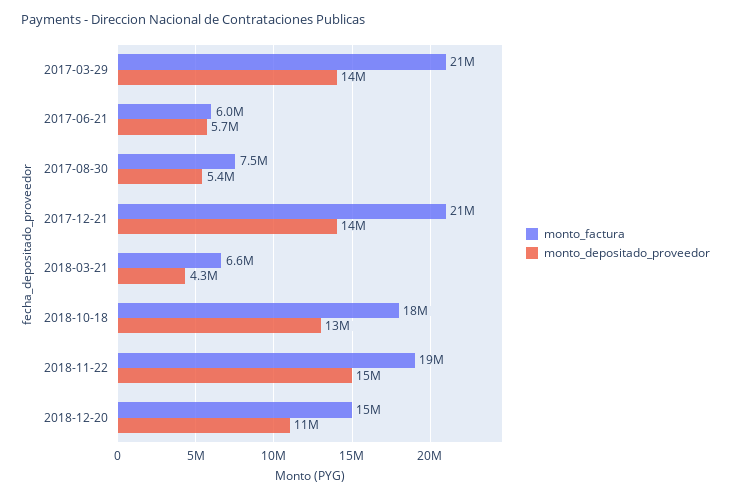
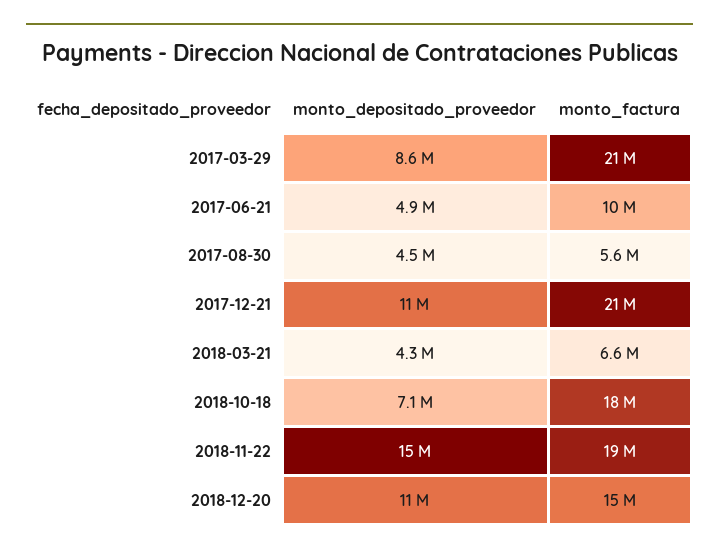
monto_depositado_proveedor, 2017-03-29: 14000000 -> 8600000
monto_factura, 2017-06-21: 6000000 -> 10000000
monto_depositado_proveedor, 2017-06-21: 5700000 -> 4900000
monto_factura, 2017-08-30: 7500000 -> 5600000
monto_depositado_proveedor, 2017-08-30: 5400000 -> 4500000
monto_depositado_proveedor, 2017-12-21: 14000000 -> 11000000
monto_depositado_proveedor, 2018-10-18: 13000000 -> 7100000

